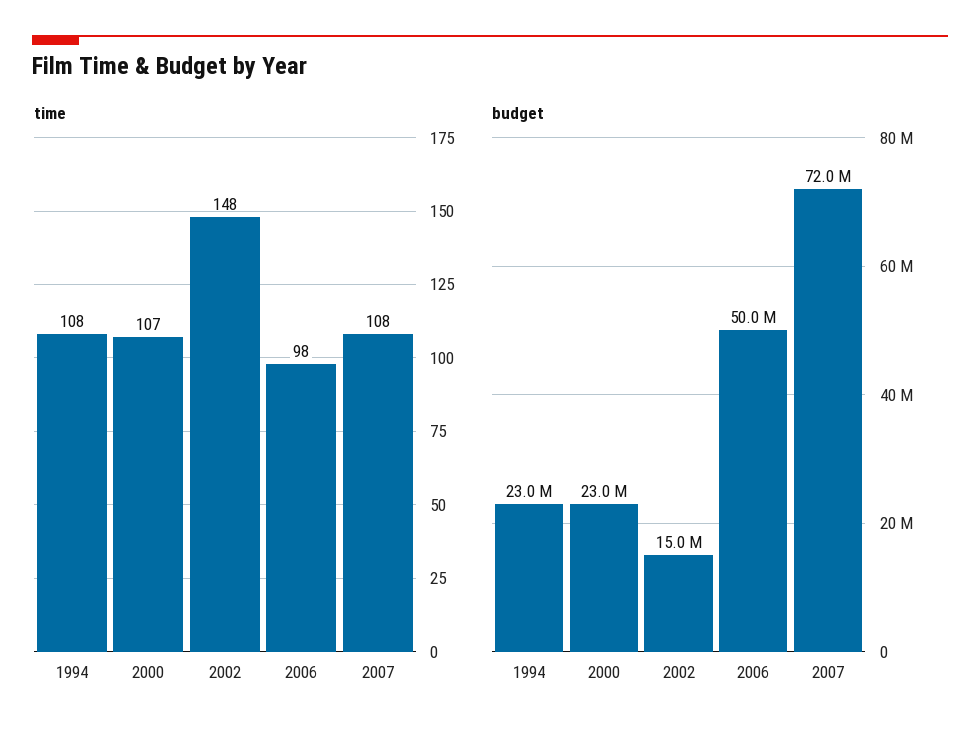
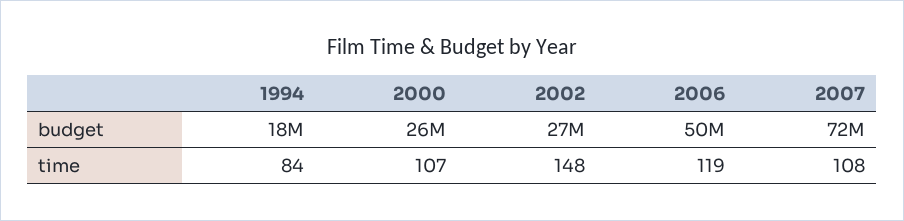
time, 1994: 108 -> 84
time, 2006: 98 -> 119
budget, 1994: 23000000 -> 18000000
budget, 2000: 23000000 -> 26000000
budget, 2002: 15000000 -> 27000000

